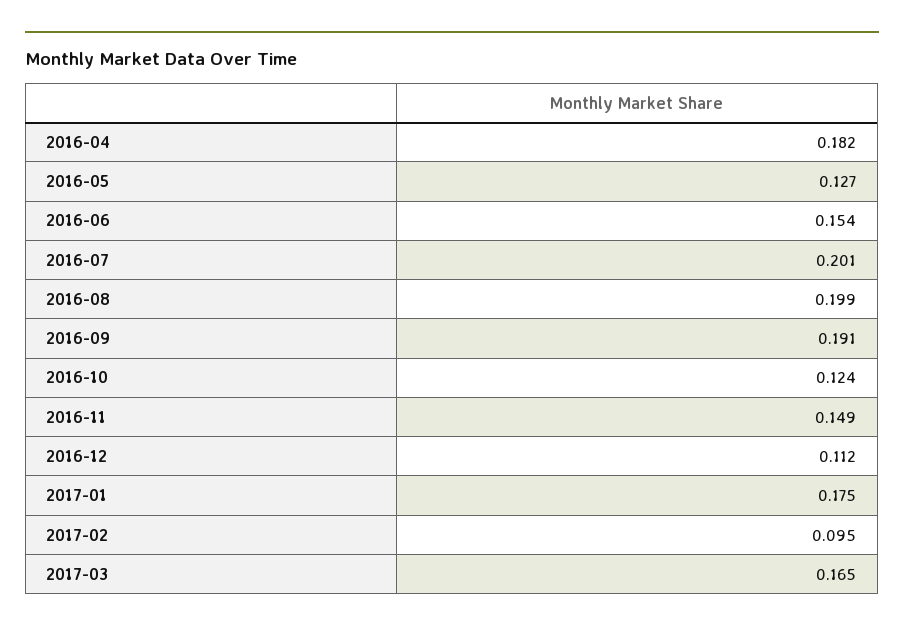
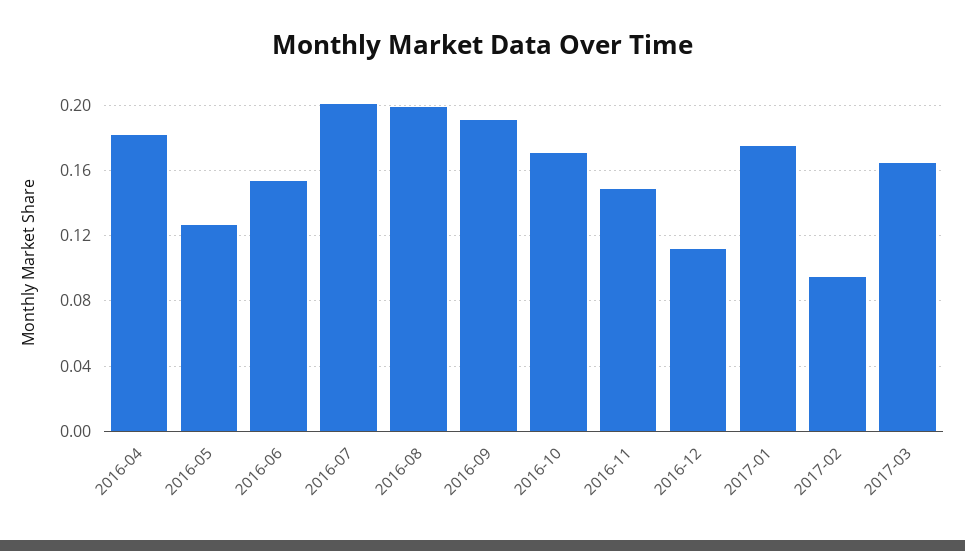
2016-10: 0.124 -> 0.17

